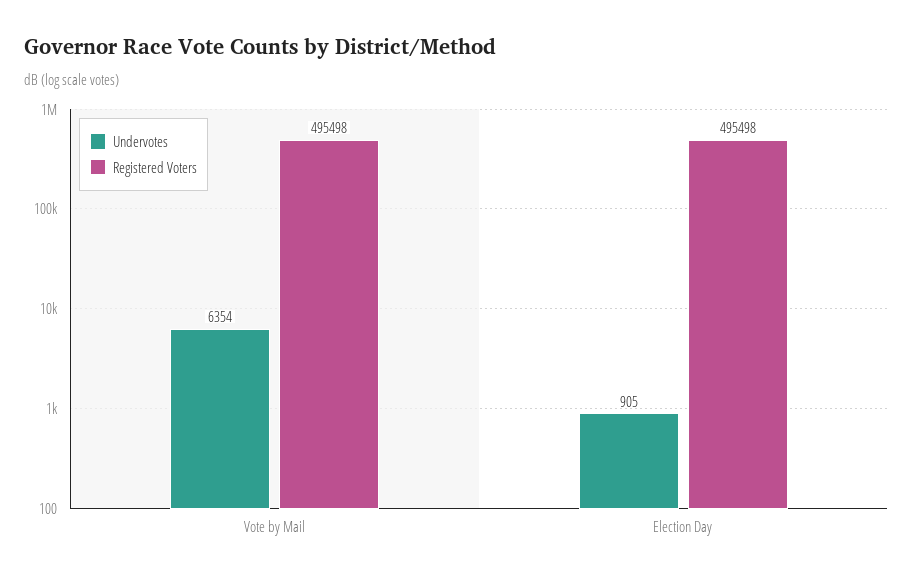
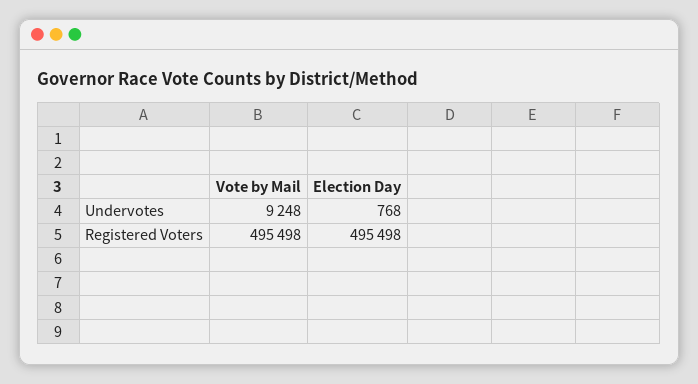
Undervotes, Vote by Mail: 6354 -> 9248
Undervotes, Election Day: 905 -> 768

